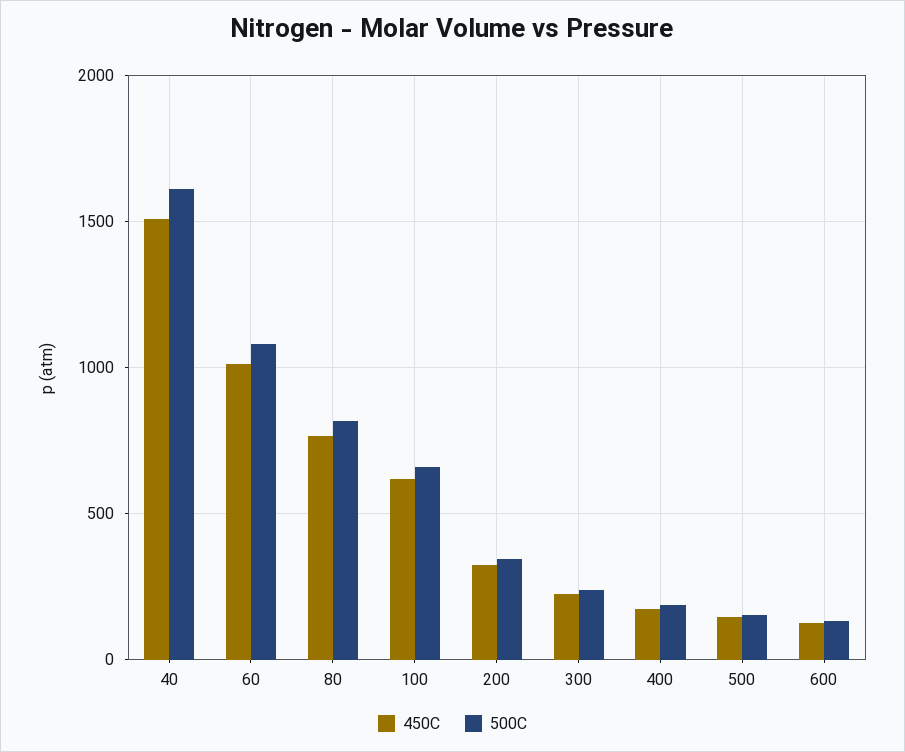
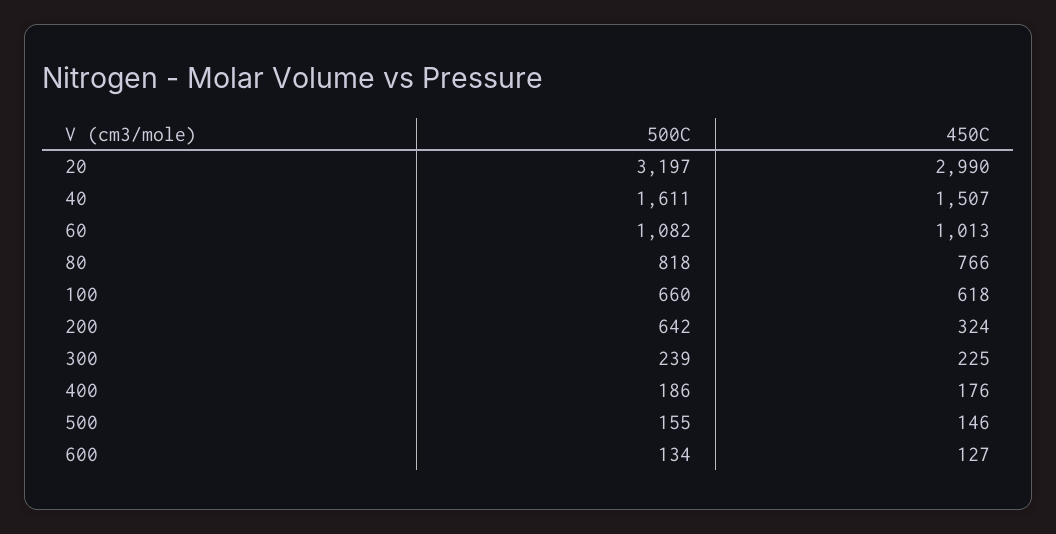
500C, 200: 350 -> 642
500C, 20: none -> 3197
450C, 20: none -> 2990

